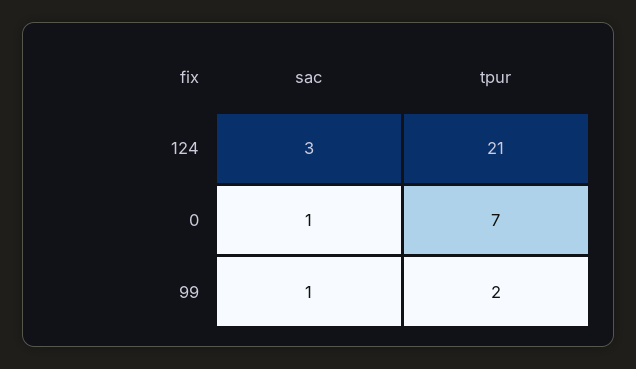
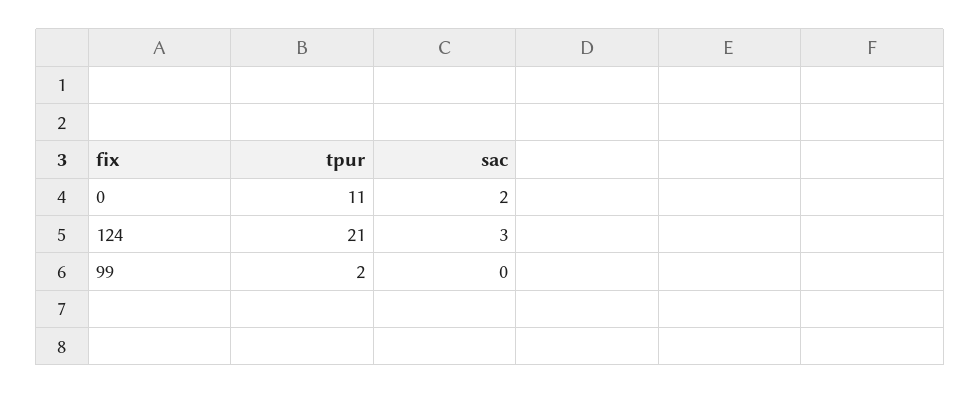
sac, 0: 1 -> 2
tpur, 0: 7 -> 11
sac, 99: 1 -> 0

